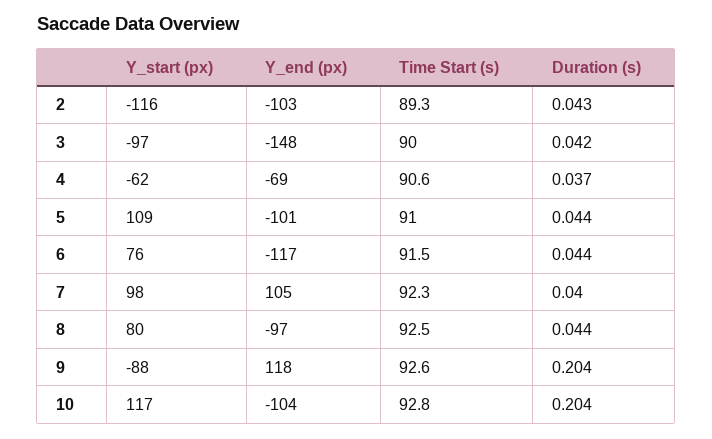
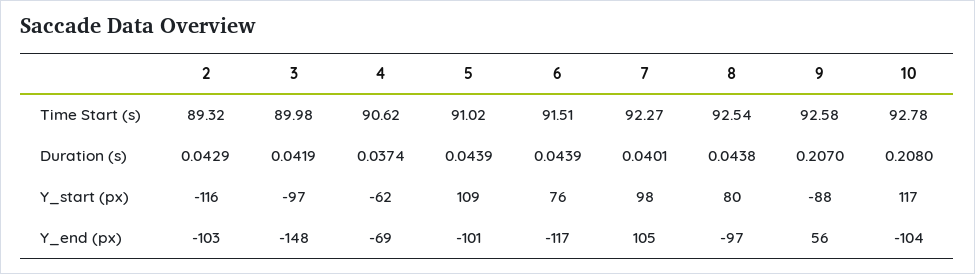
Y_end (px), 9: 118 -> 56
Duration (s), 9: 0.204 -> 0.207
Duration (s), 10: 0.204 -> 0.208

